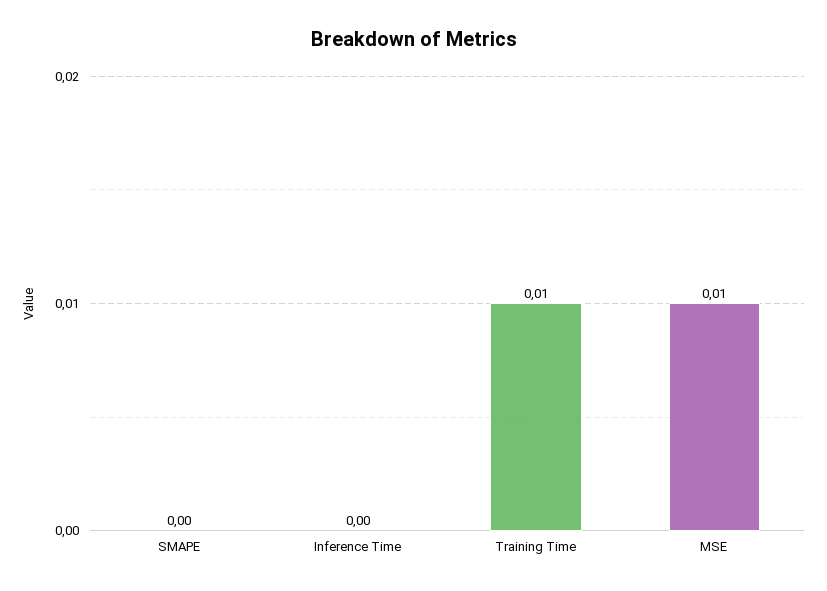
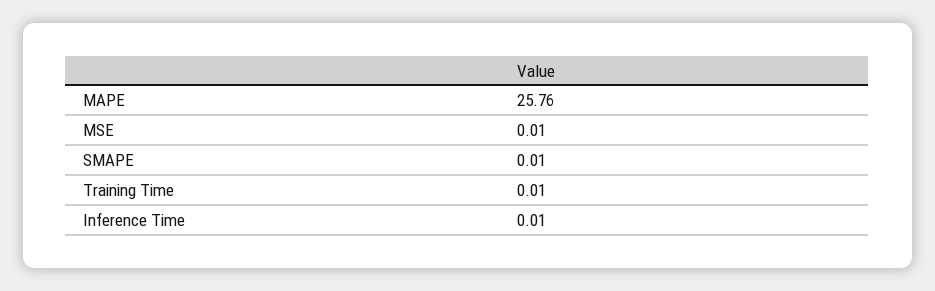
SMAPE: 0 -> 0.01
Inference Time: 0 -> 0.01
MAPE: none -> 25.76

